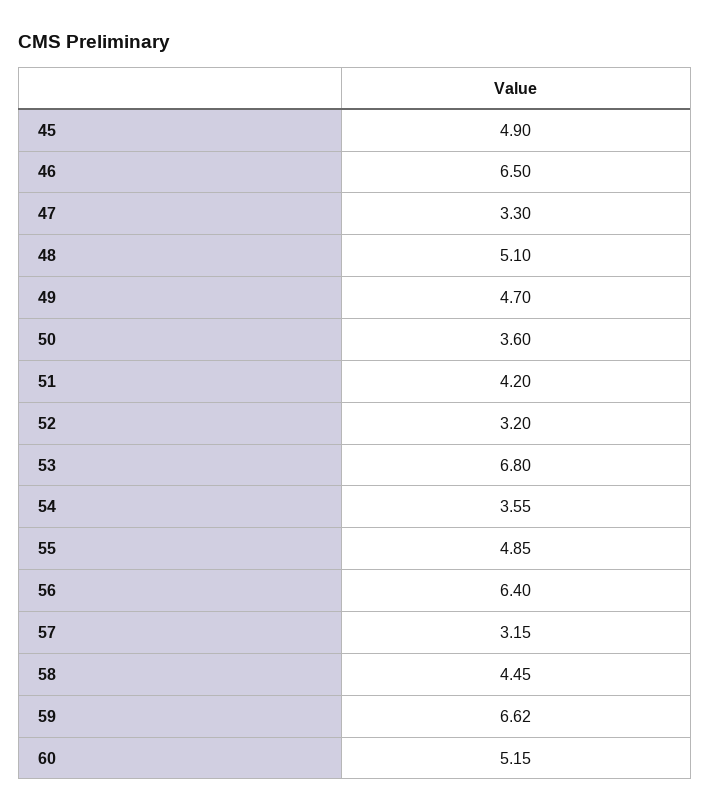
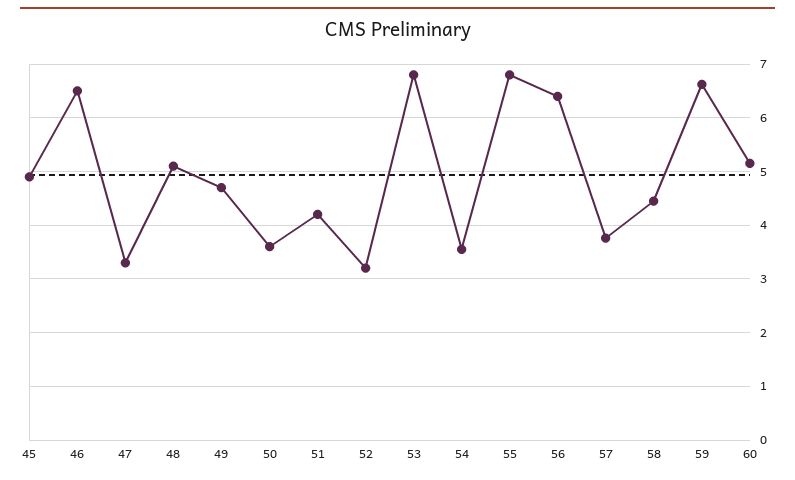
55: 4.85 -> 6.8
57: 3.15 -> 3.8

